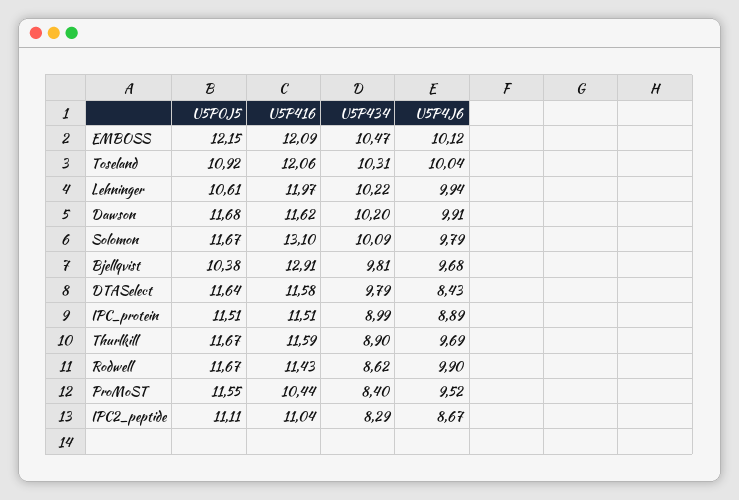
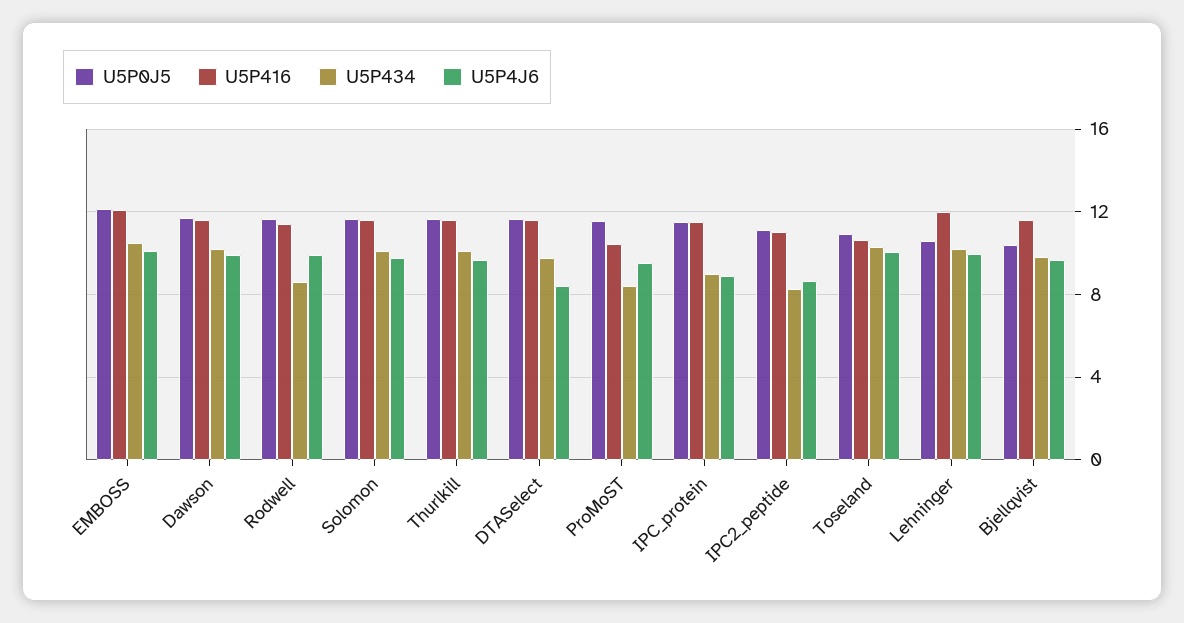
U5P416, Toseland: 12.06 -> 10.5
U5P416, Solomon: 13.1 -> 11.5
U5P416, Bjellqvist: 12.91 -> 11.5
U5P434, Thurlkill: 8.9 -> 10

